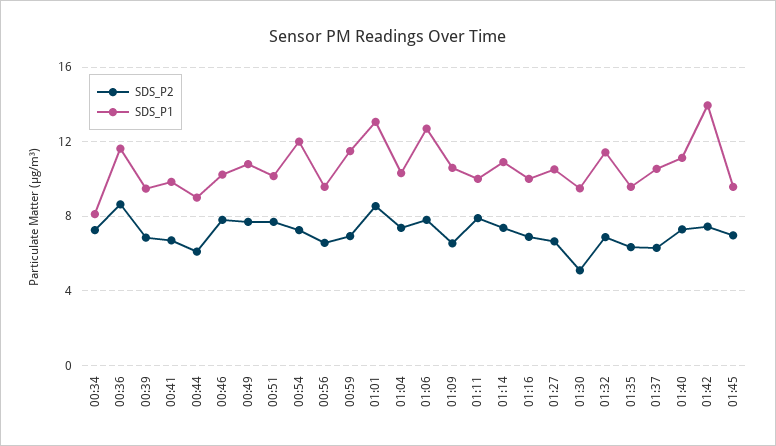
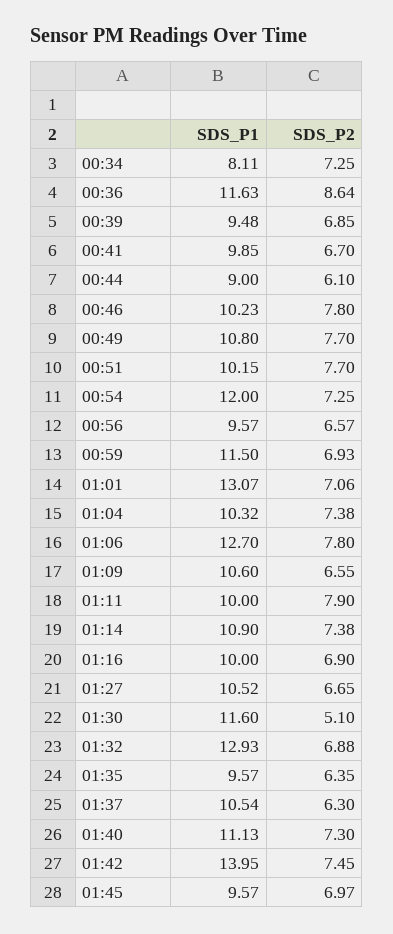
SDS_P2, 01:01: 8.5 -> 7.06
SDS_P1, 01:30: 9.5 -> 11.6
SDS_P1, 01:32: 11.5 -> 12.93

